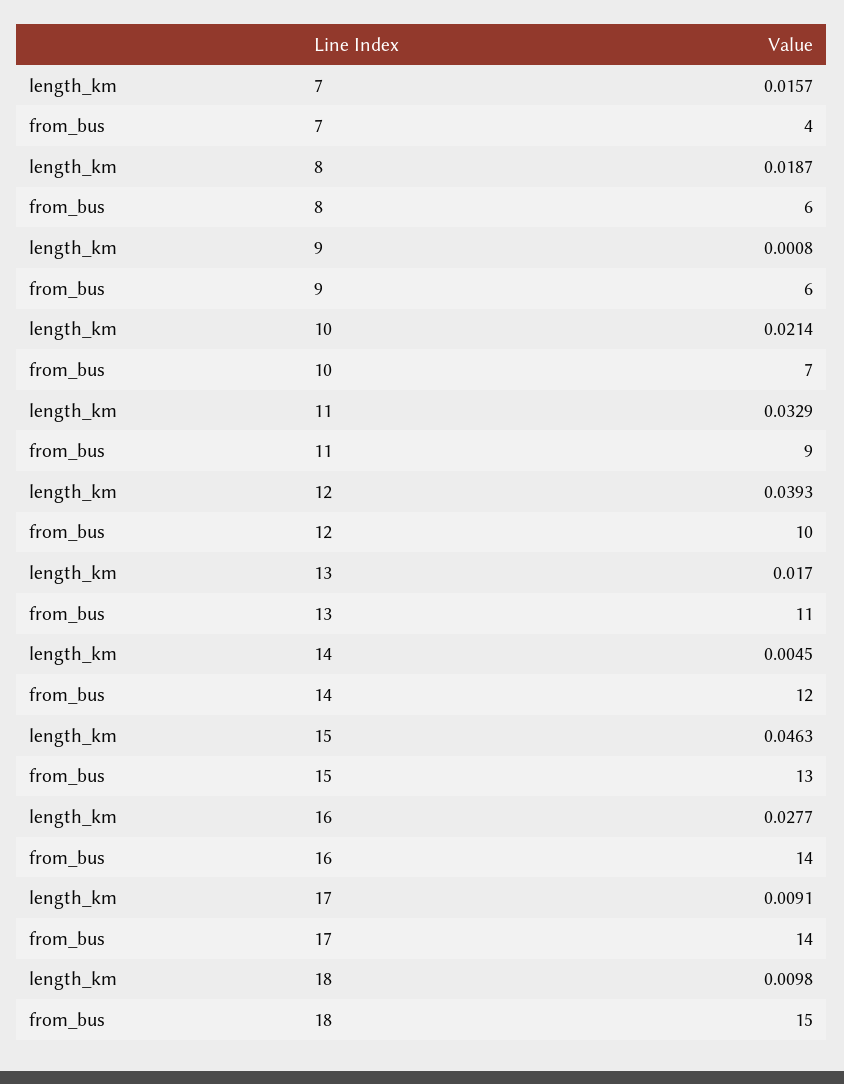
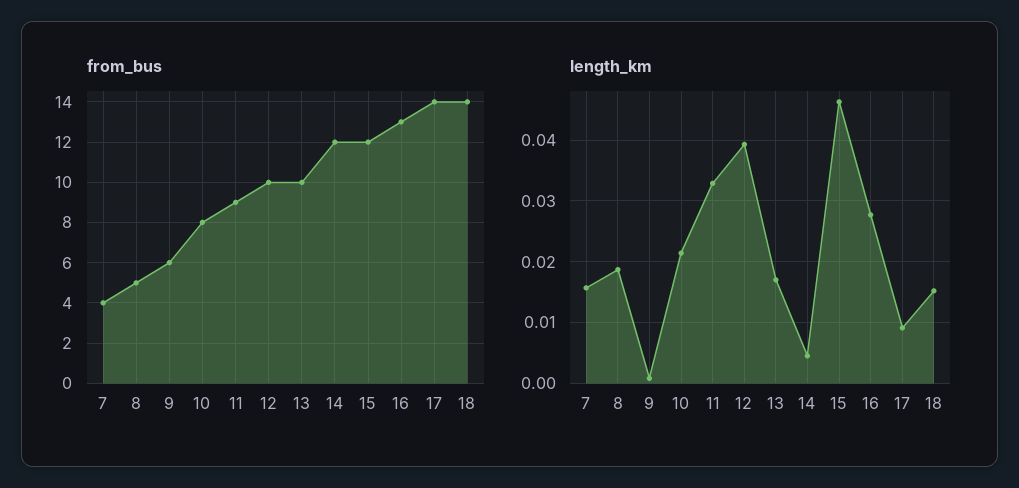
from_bus, 8: 6 -> 5
from_bus, 10: 7 -> 8
from_bus, 13: 11 -> 10
from_bus, 15: 13 -> 12
from_bus, 16: 14 -> 13
length_km, 18: 0.0098 -> 0.015
from_bus, 18: 15 -> 14

